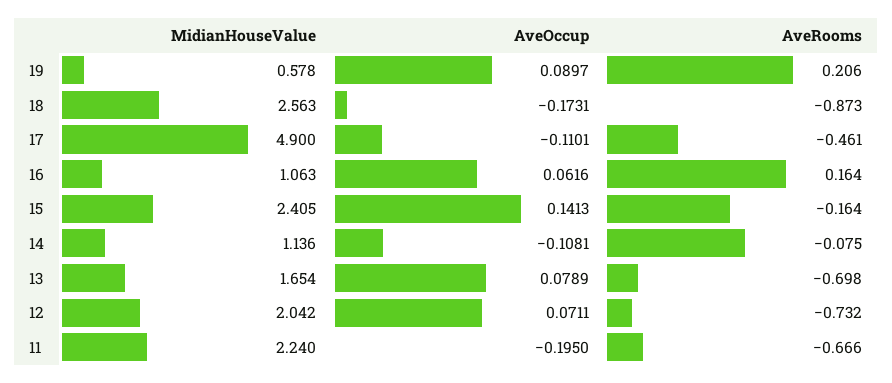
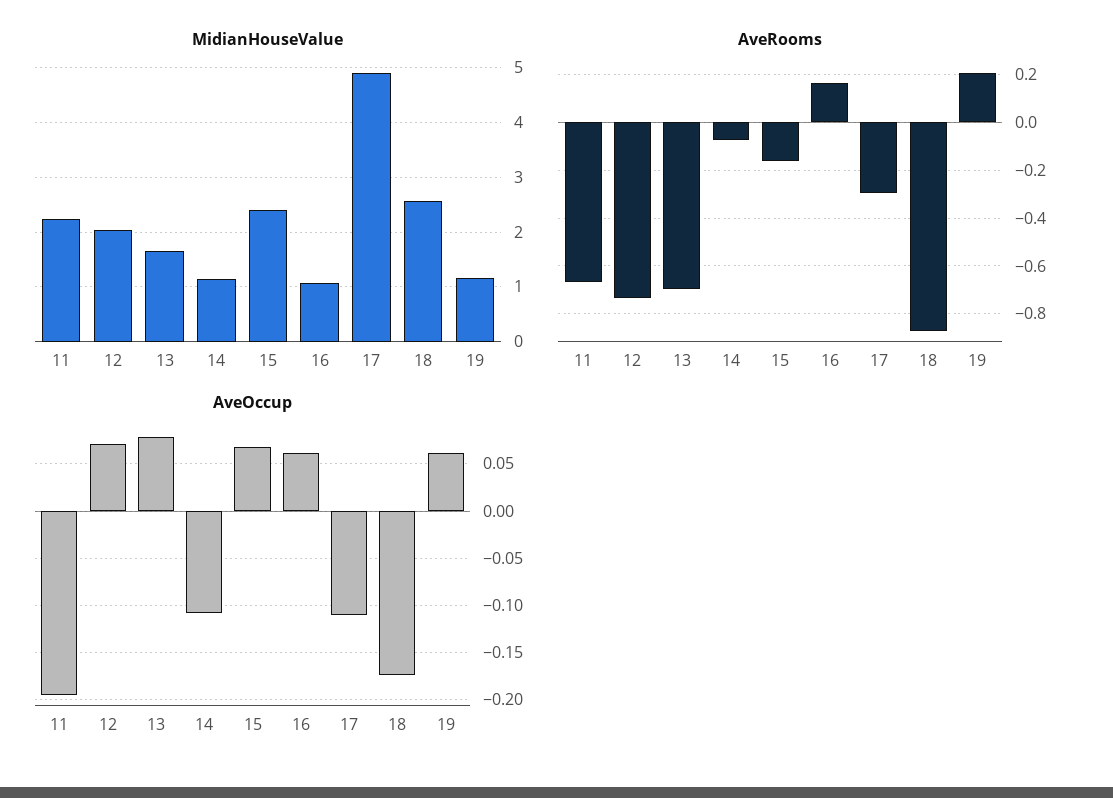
MidianHouseValue, 19: 0.578 -> 1.2
AveOccup, 19: 0.0897 -> 0.06
AveRooms, 17: -0.461 -> -0.3
AveOccup, 15: 0.1413 -> 0.07

